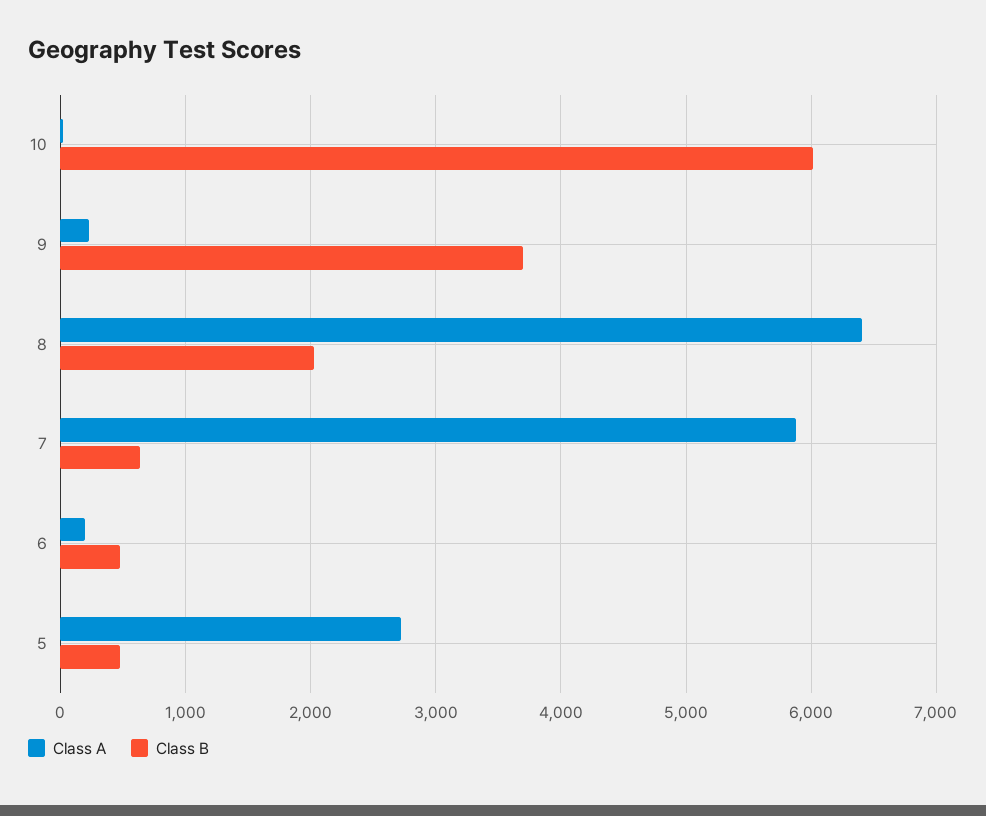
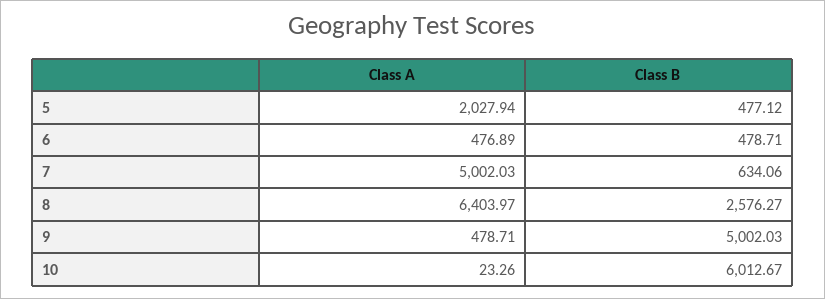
Class A, 9: 200 -> 478.71
Class B, 9: 3700 -> 5002.03
Class B, 8: 2000 -> 2576.27
Class A, 7: 5900 -> 5002.03
Class A, 6: 200 -> 476.89
Class A, 5: 2700 -> 2027.94

